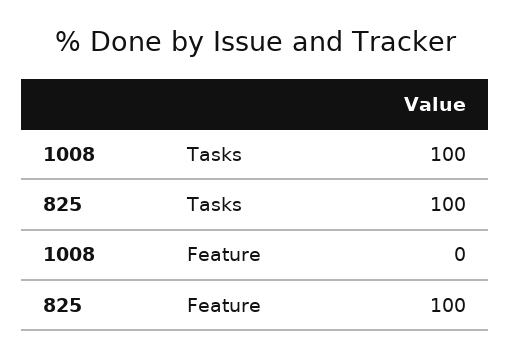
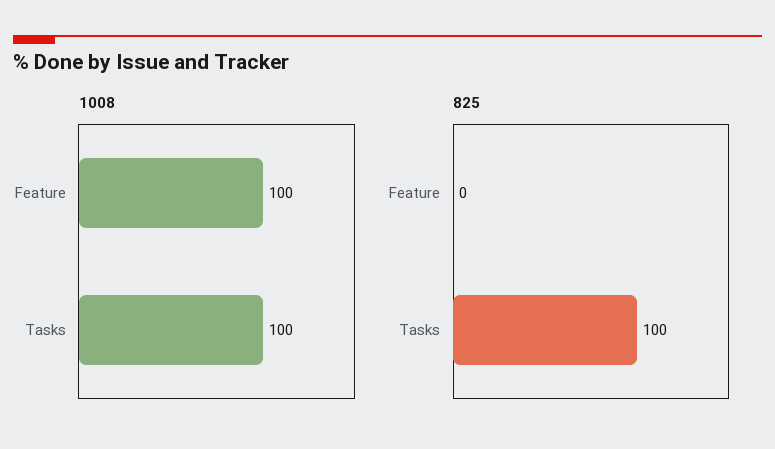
1008, Feature: 0 -> 100
825, Feature: 100 -> 0

